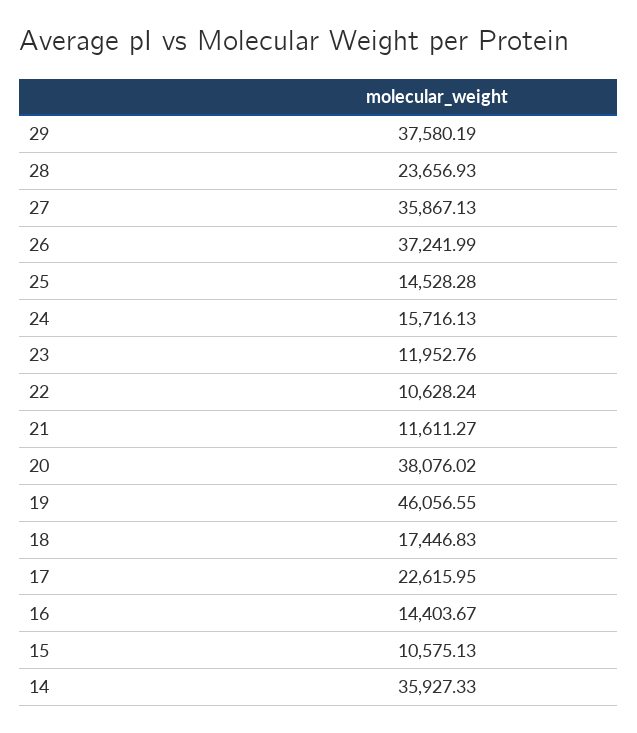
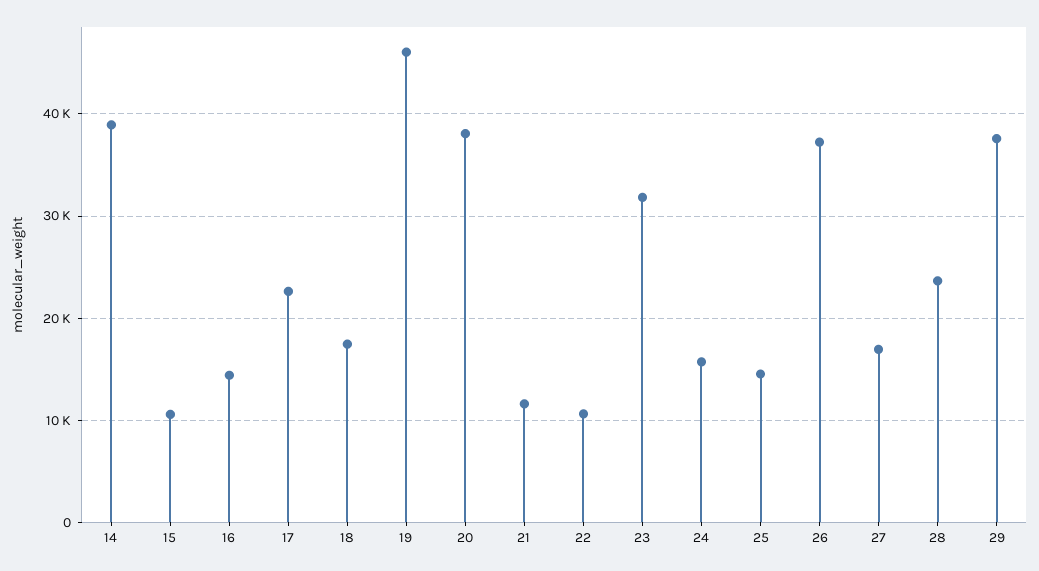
27: 35867.13 -> 17000
23: 11952.76 -> 32000
14: 35927.33 -> 39000

